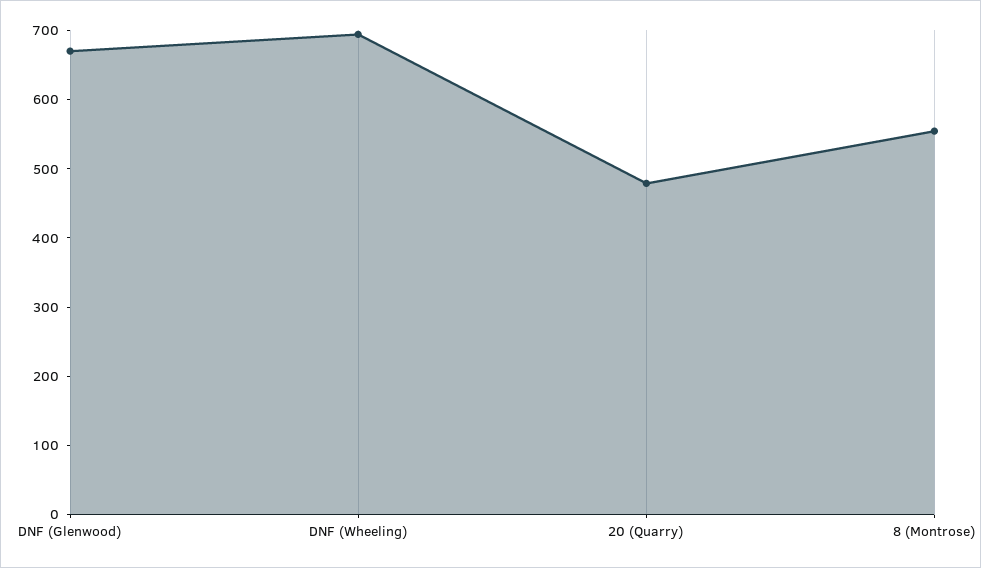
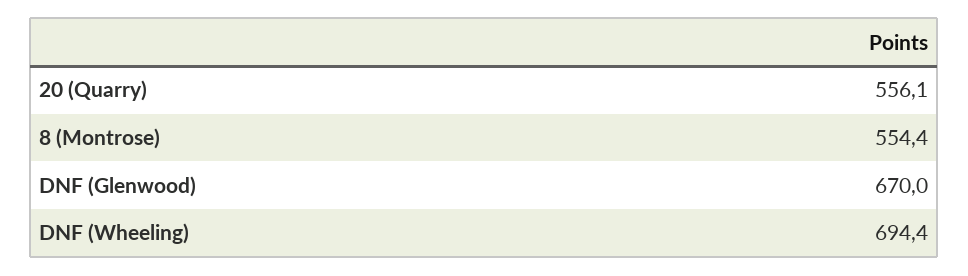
20 (Quarry): 480 -> 556.1

